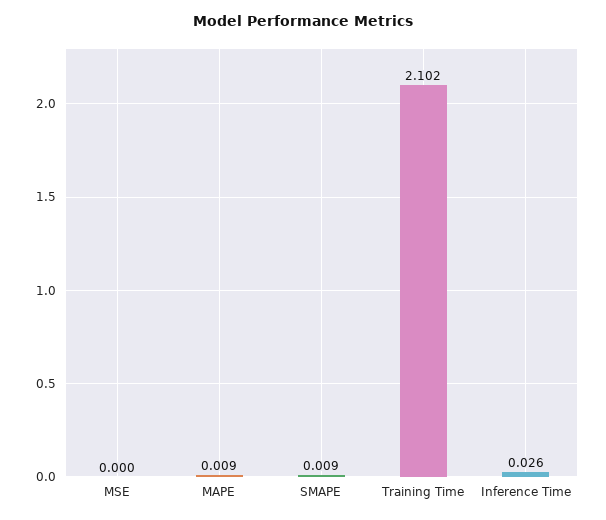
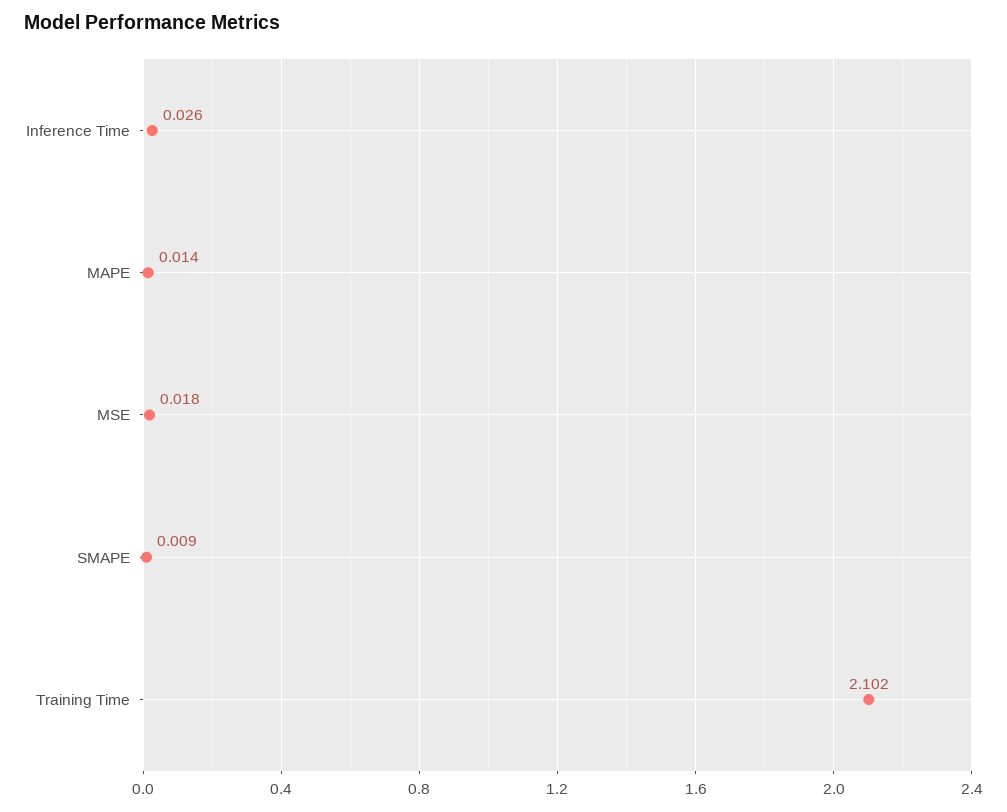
MSE: 0 -> 0.018
MAPE: 0.009 -> 0.014

